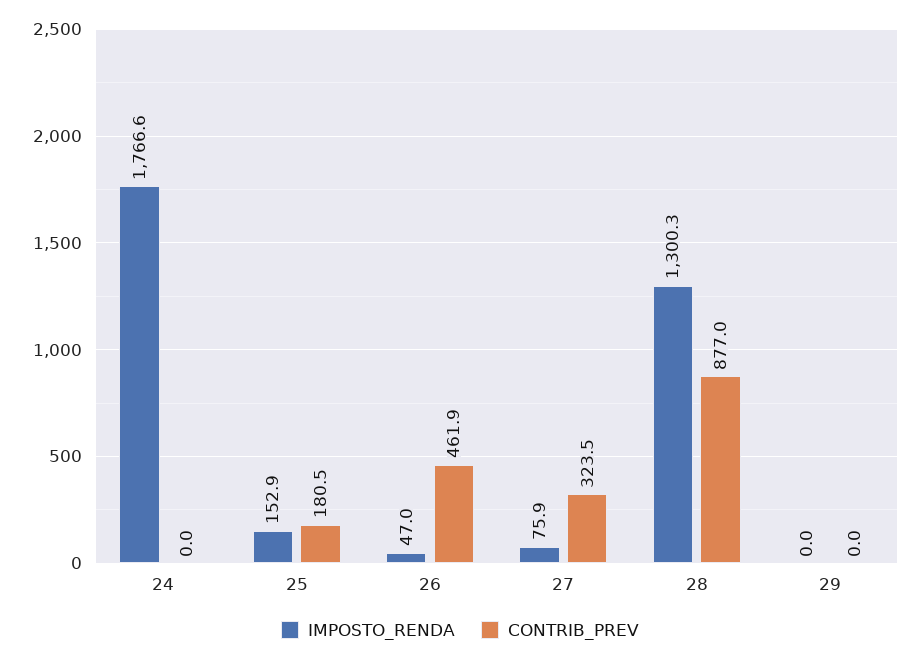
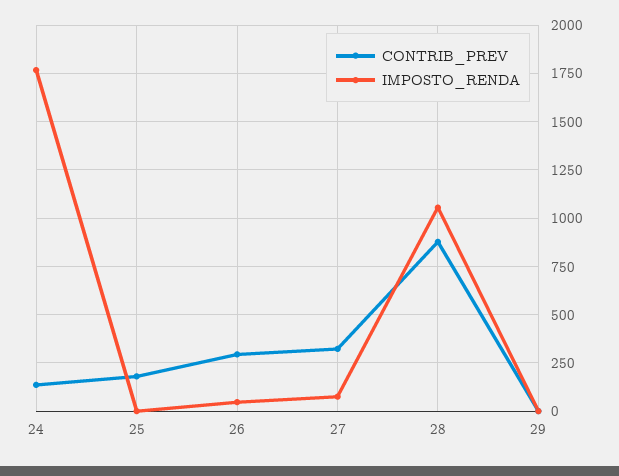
CONTRIB_PREV, 24: 0 -> 150
IMPOSTO_RENDA, 25: 152.9 -> 0
CONTRIB_PREV, 26: 461.9 -> 300
IMPOSTO_RENDA, 28: 1300.3 -> 1050

